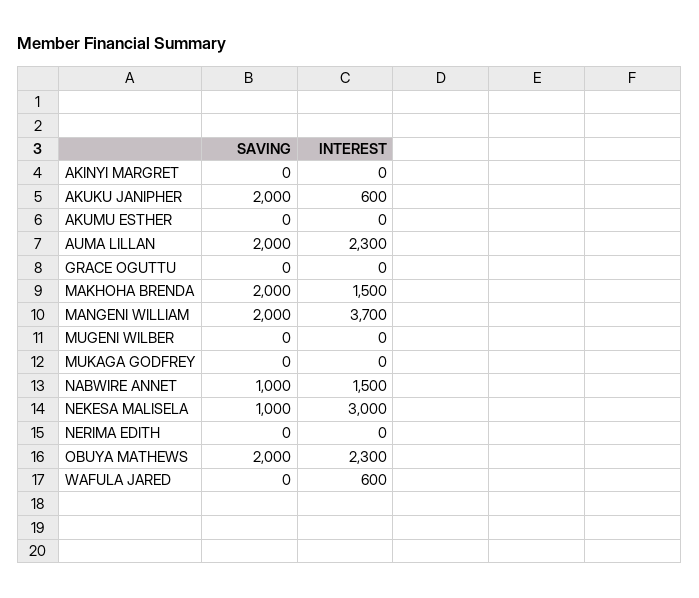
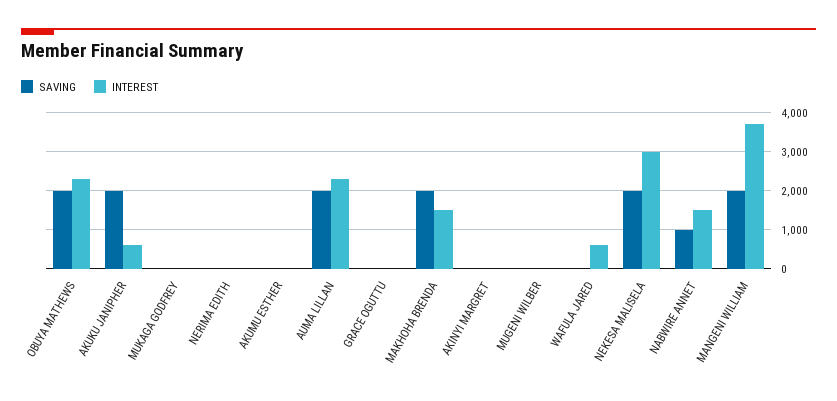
SAVING, NEKESA MALISELA: 1000 -> 2000

